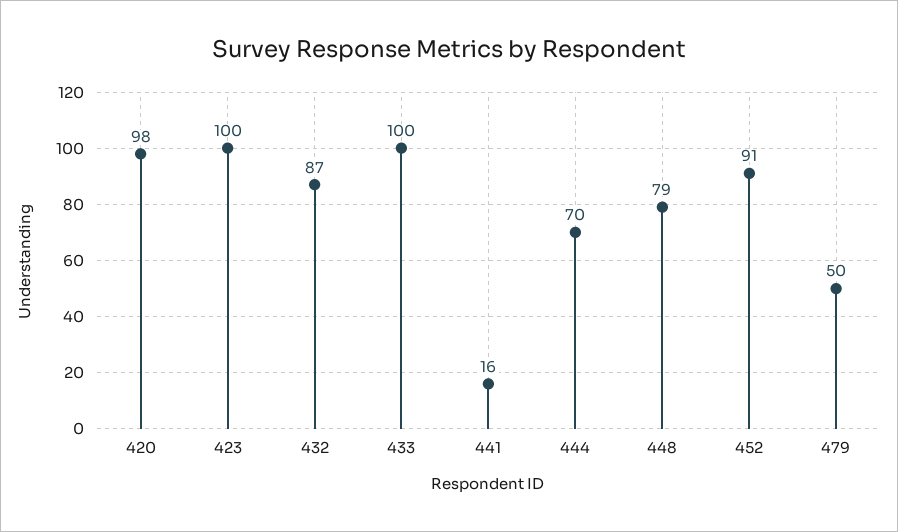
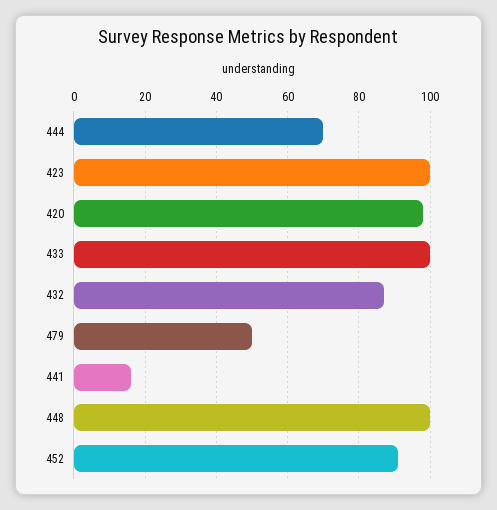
448: 79 -> 100

